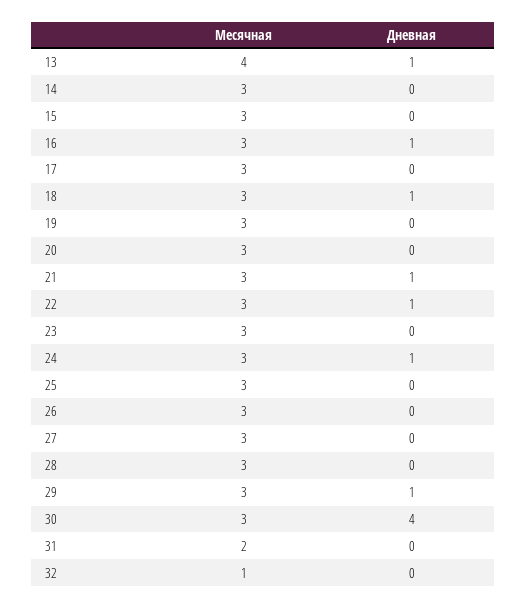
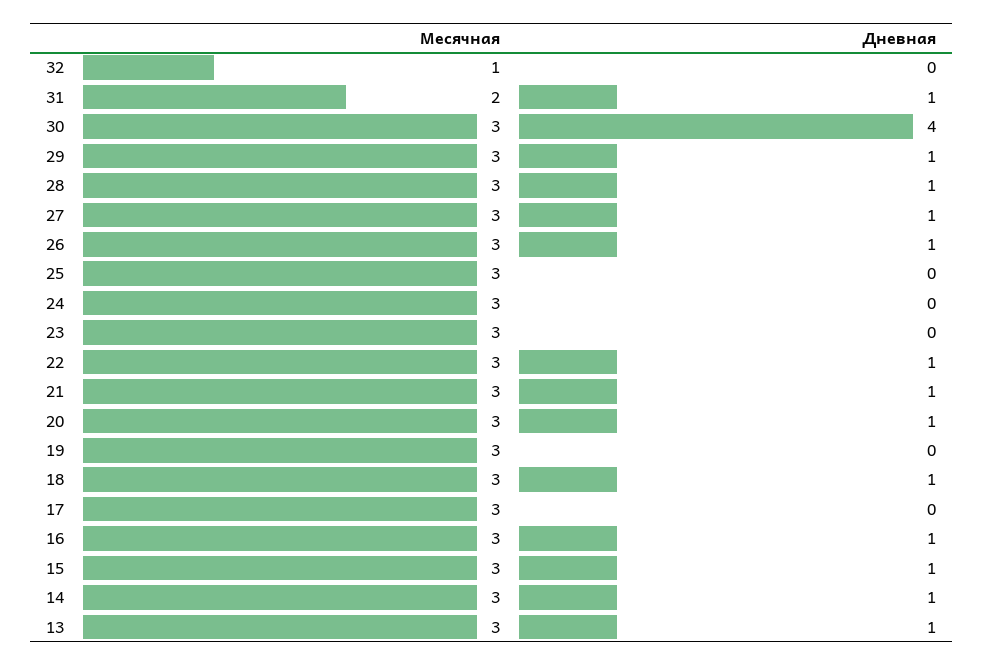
Месячная, 13: 4 -> 3
Дневная, 14: 0 -> 1
Дневная, 15: 0 -> 1
Дневная, 20: 0 -> 1
Дневная, 24: 1 -> 0
Дневная, 26: 0 -> 1
Дневная, 27: 0 -> 1
Дневная, 28: 0 -> 1
Дневная, 31: 0 -> 1

